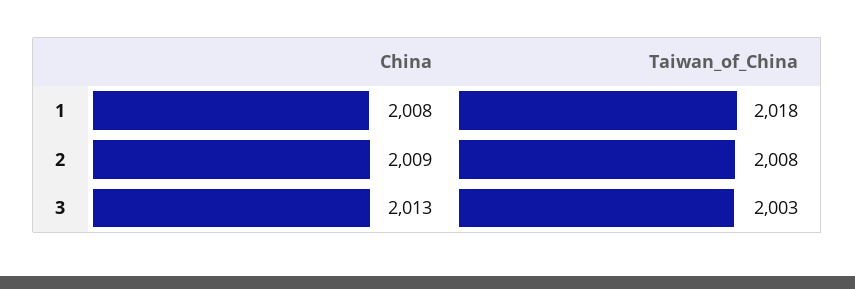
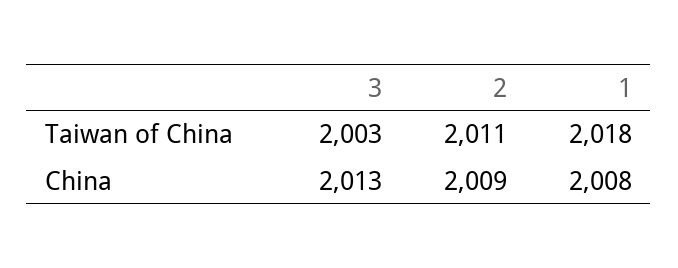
Taiwan_of_China, 2: 2008 -> 2011

